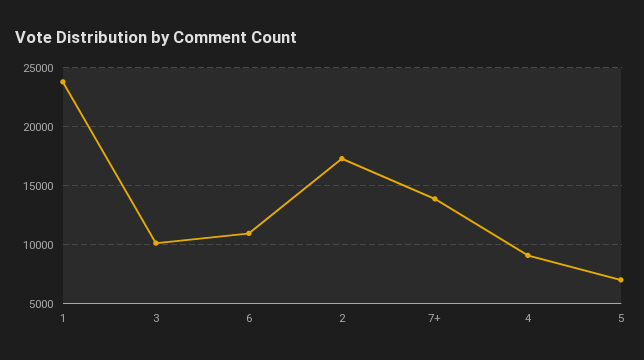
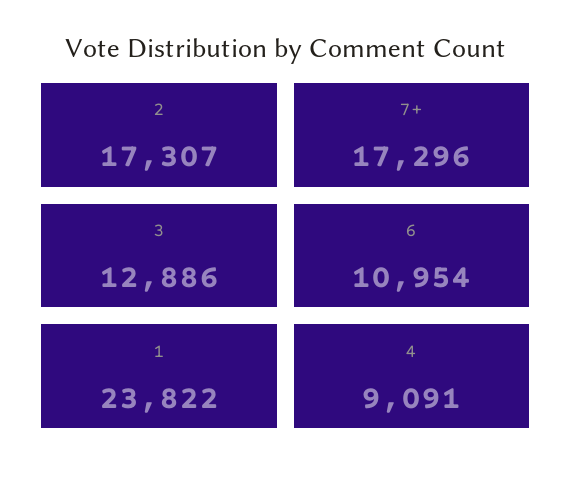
3: 10000 -> 12886
7+: 14000 -> 17296
5: 7000 -> none

